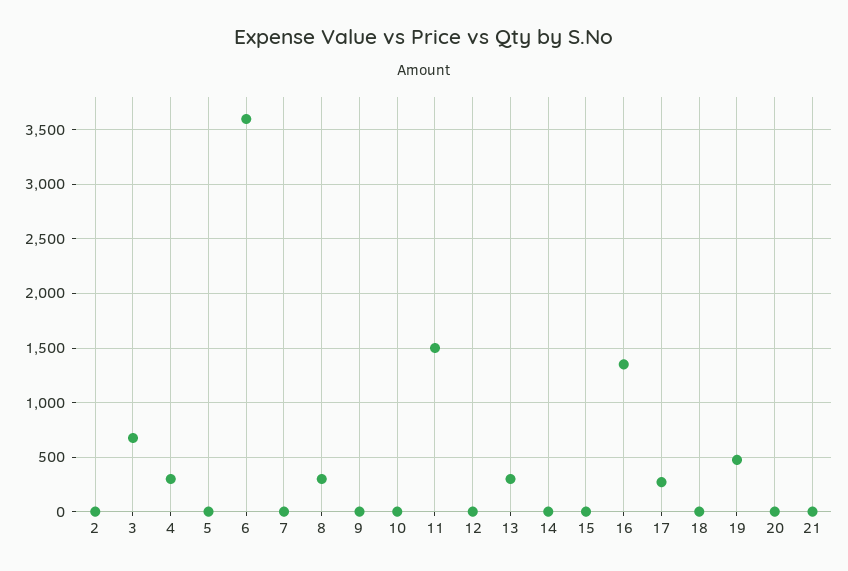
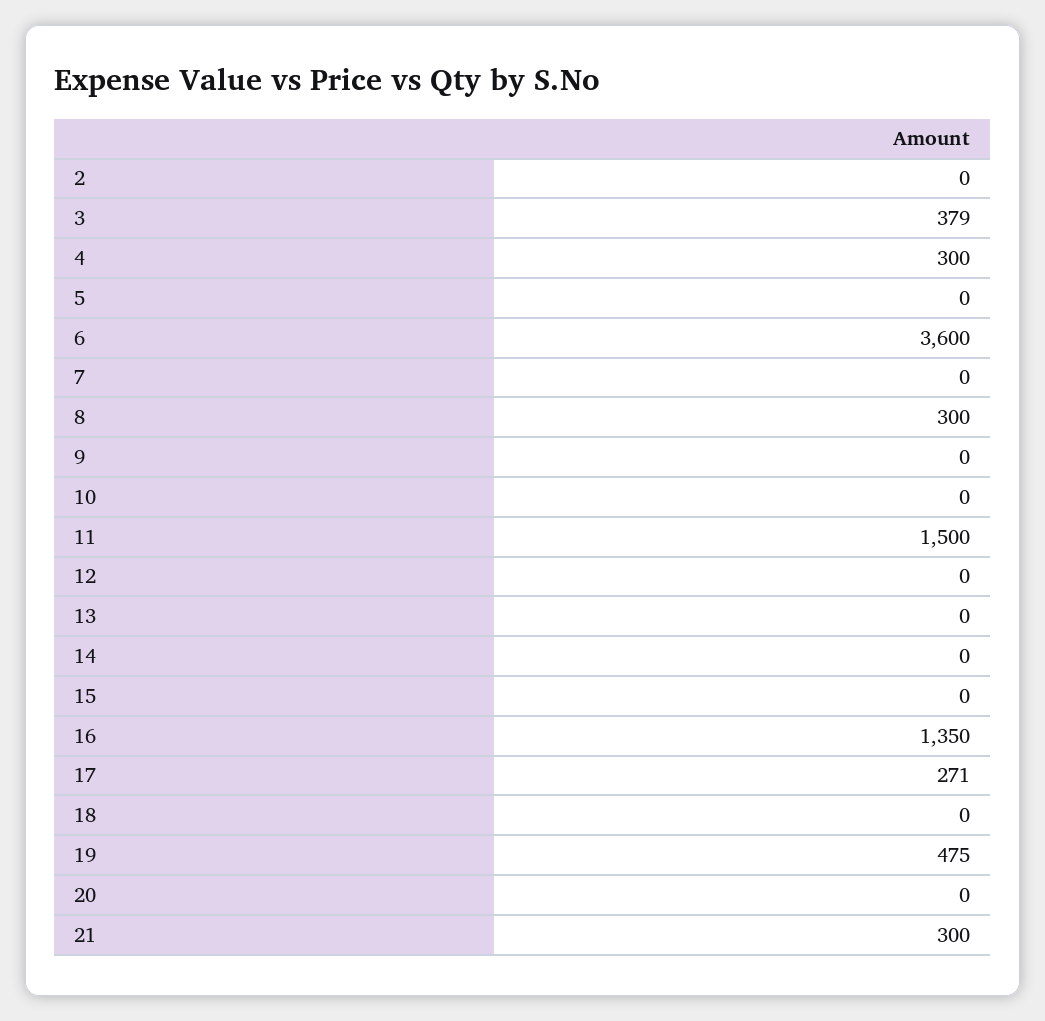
3: 700 -> 379
13: 300 -> 0
21: 0 -> 300

